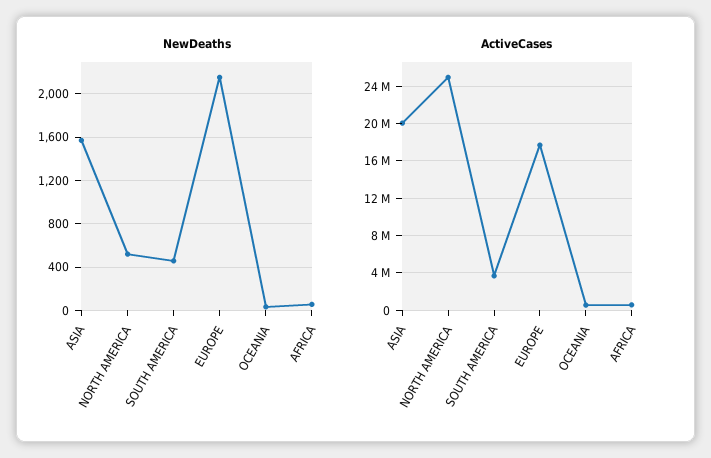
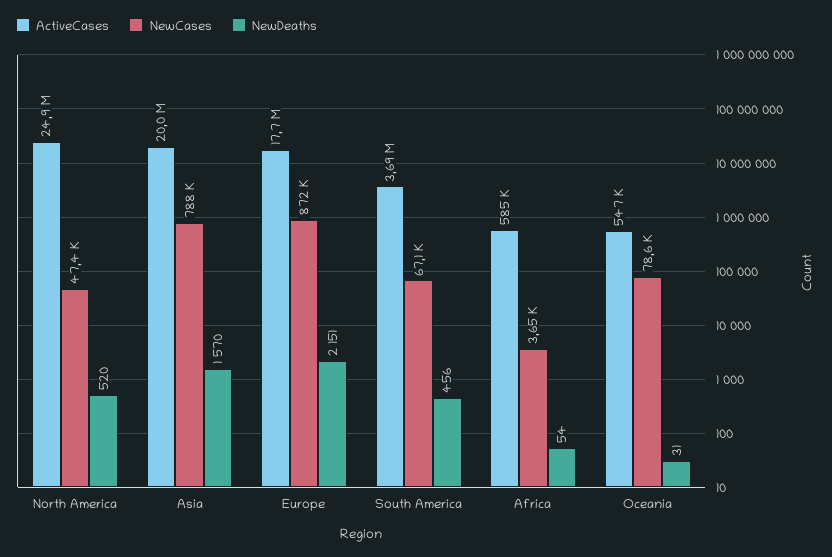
NewCases, NORTH AMERICA: none -> 47400
NewCases, ASIA: none -> 788000
NewCases, EUROPE: none -> 872000
NewCases, SOUTH AMERICA: none -> 67100
NewCases, AFRICA: none -> 3650
NewCases, OCEANIA: none -> 78600

